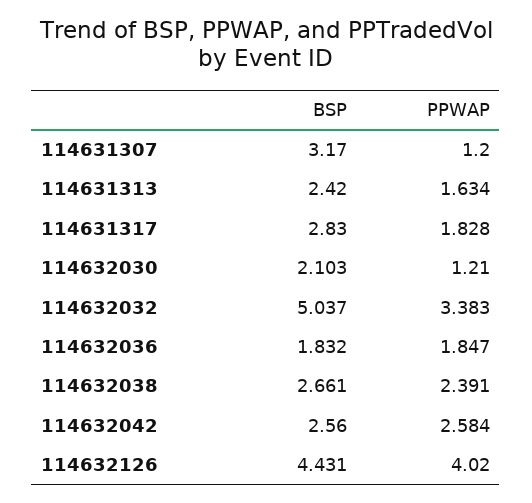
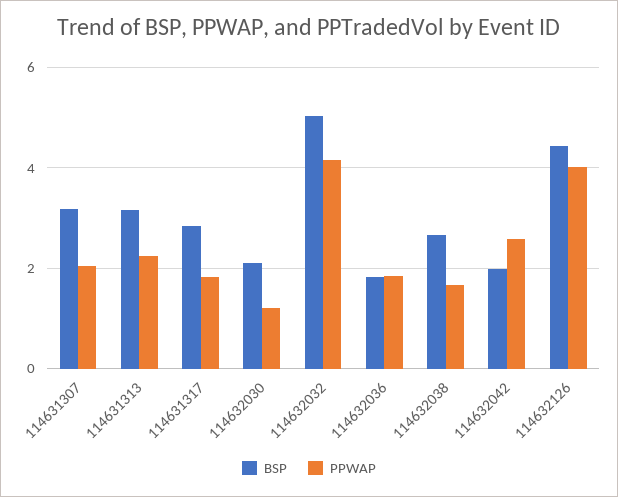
PPWAP, 114631307: 1.2 -> 2
BSP, 114631313: 2.42 -> 3.2
PPWAP, 114631313: 1.634 -> 2.2
PPWAP, 114632032: 3.383 -> 4.2
PPWAP, 114632038: 2.391 -> 1.6
BSP, 114632042: 2.56 -> 2

